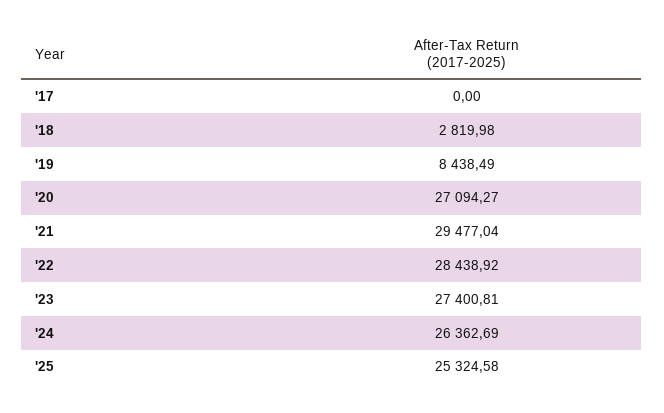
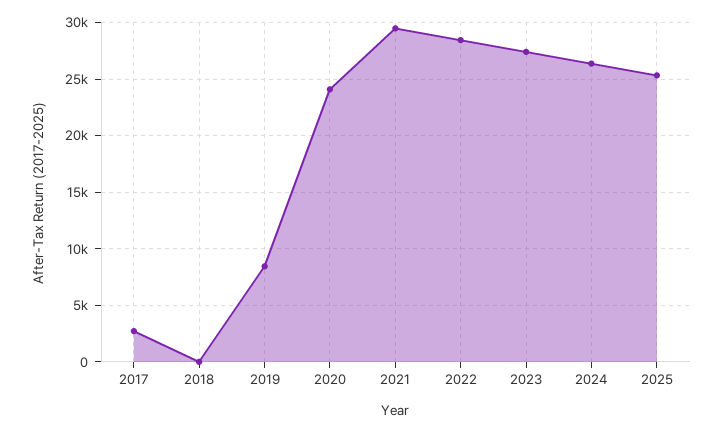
'17: 0 -> 3000
'18: 2819.98 -> 0
'20: 27094.27 -> 24000

